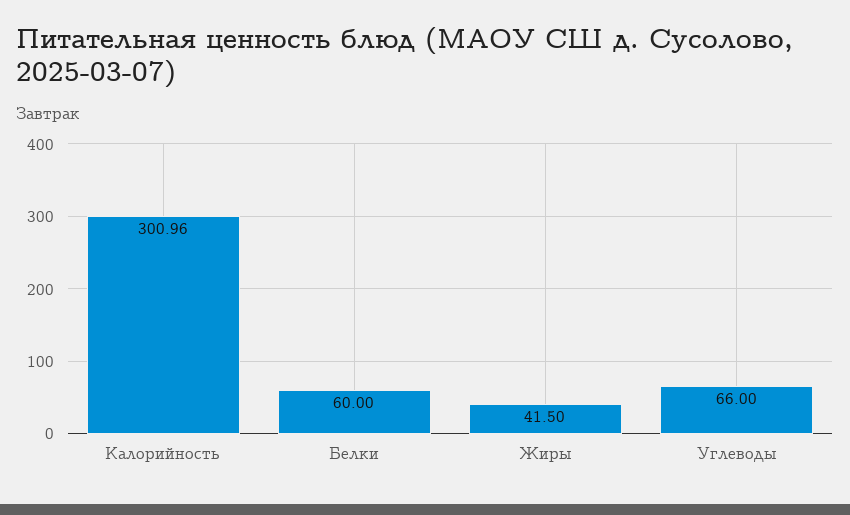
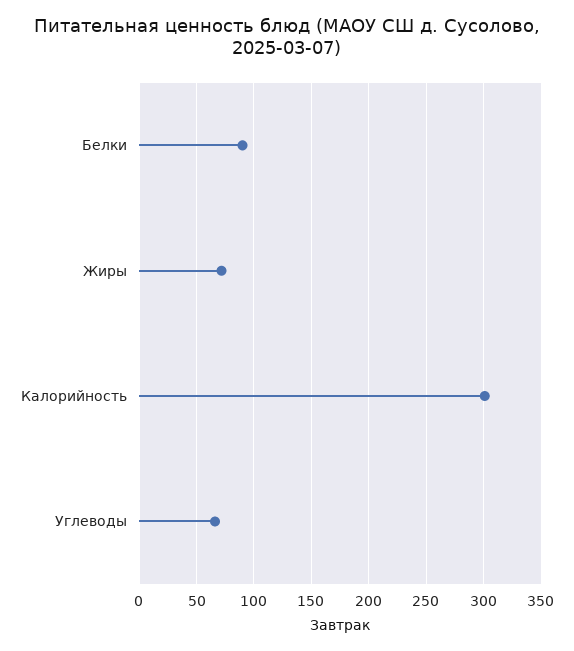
Белки: 60 -> 90
Жиры: 41.5 -> 70

